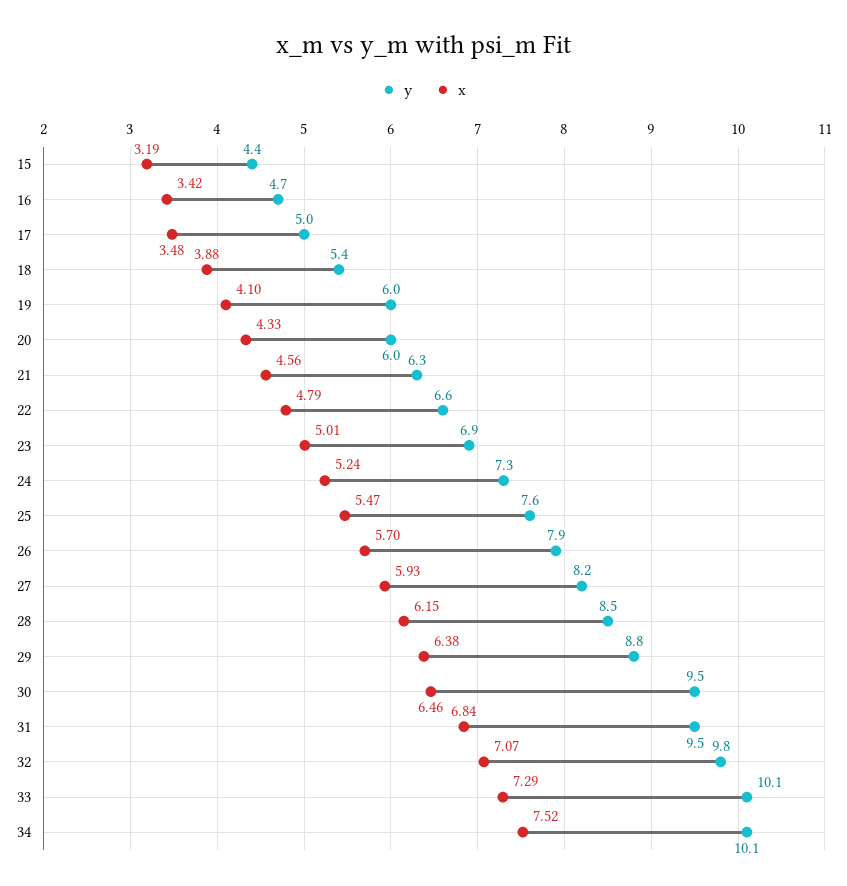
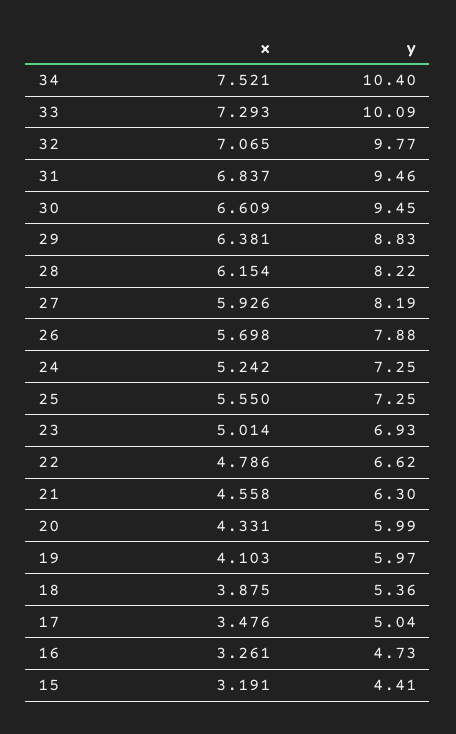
x, 16: 3.42 -> 3.261
y, 25: 7.6 -> 7.25
x, 25: 5.47 -> 5.55
y, 28: 8.5 -> 8.22
x, 30: 6.46 -> 6.609
y, 34: 10.1 -> 10.4

